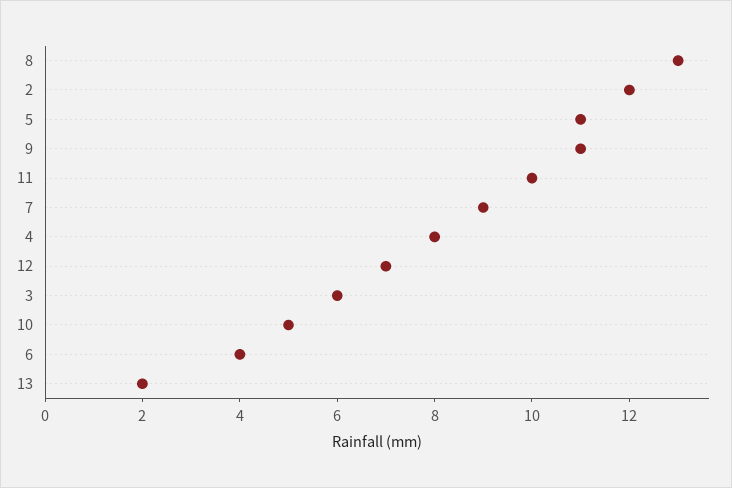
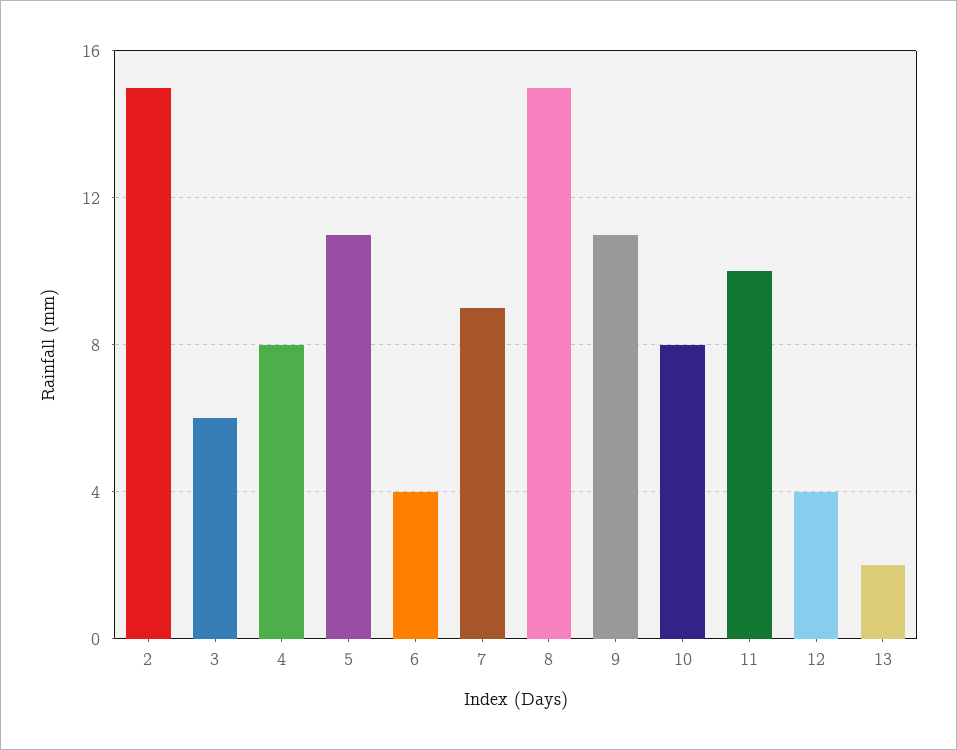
8: 13 -> 15
2: 12 -> 15
12: 7 -> 4
10: 5 -> 8

